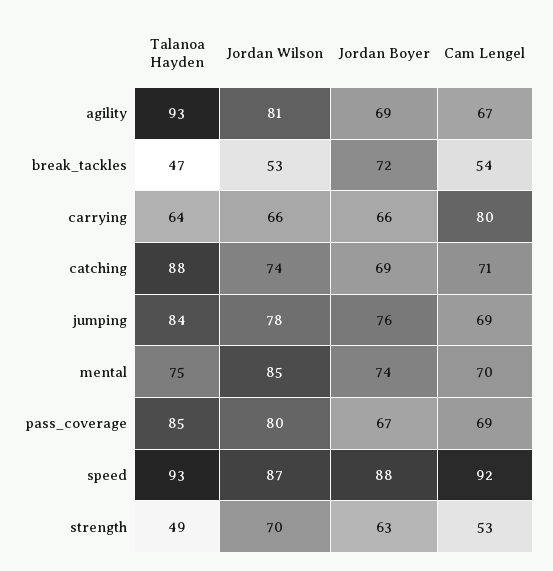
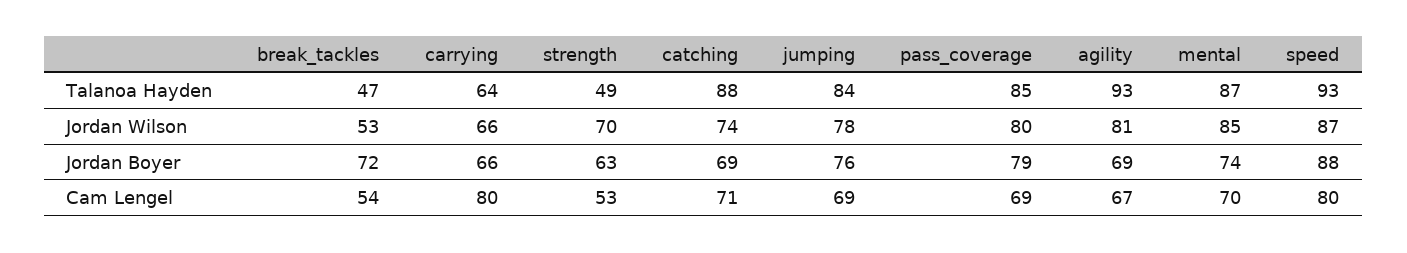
Talanoa Hayden, mental: 75 -> 87
Jordan Boyer, pass_coverage: 67 -> 79
Cam Lengel, speed: 92 -> 80

